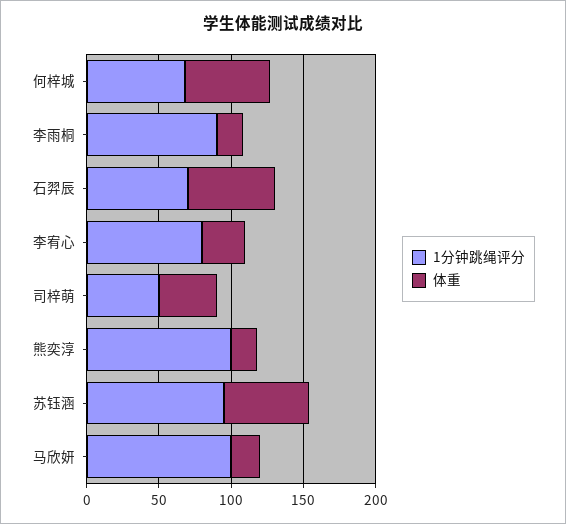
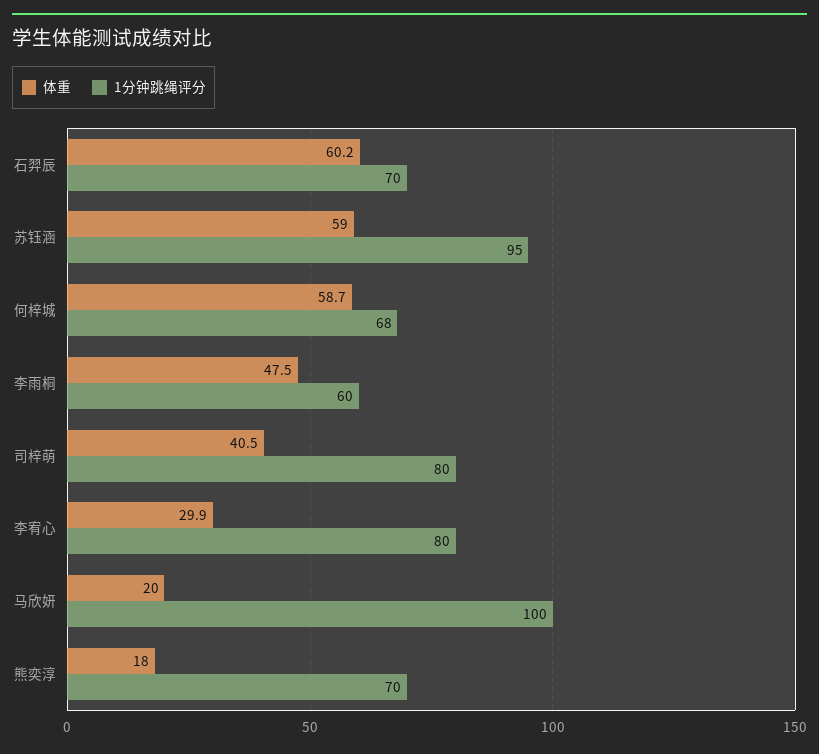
1分钟跳绳评分, 李雨桐: 90 -> 60
体重, 李雨桐: 20 -> 47.5
1分钟跳绳评分, 司梓萌: 50 -> 80
1分钟跳绳评分, 熊奕淳: 100 -> 70

